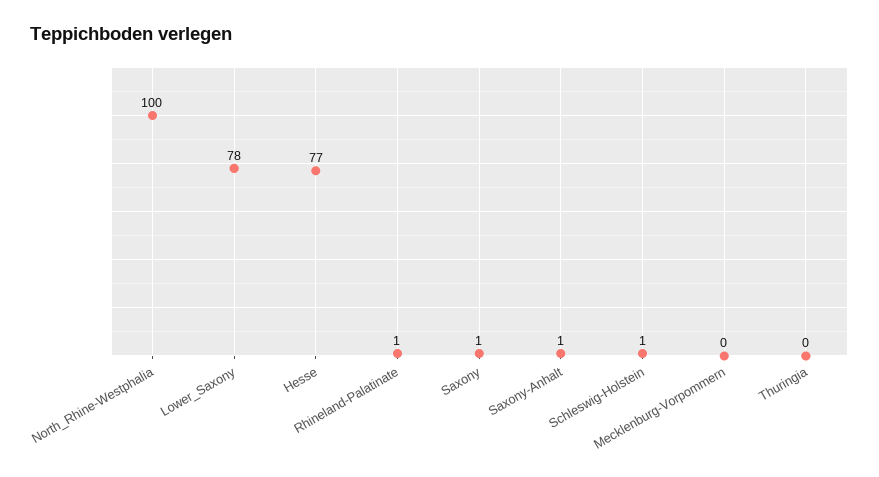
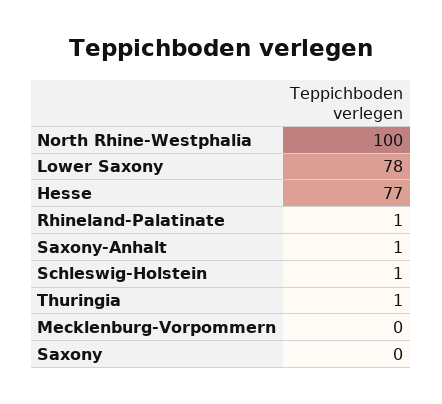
Saxony: 1 -> 0
Thuringia: 0 -> 1

